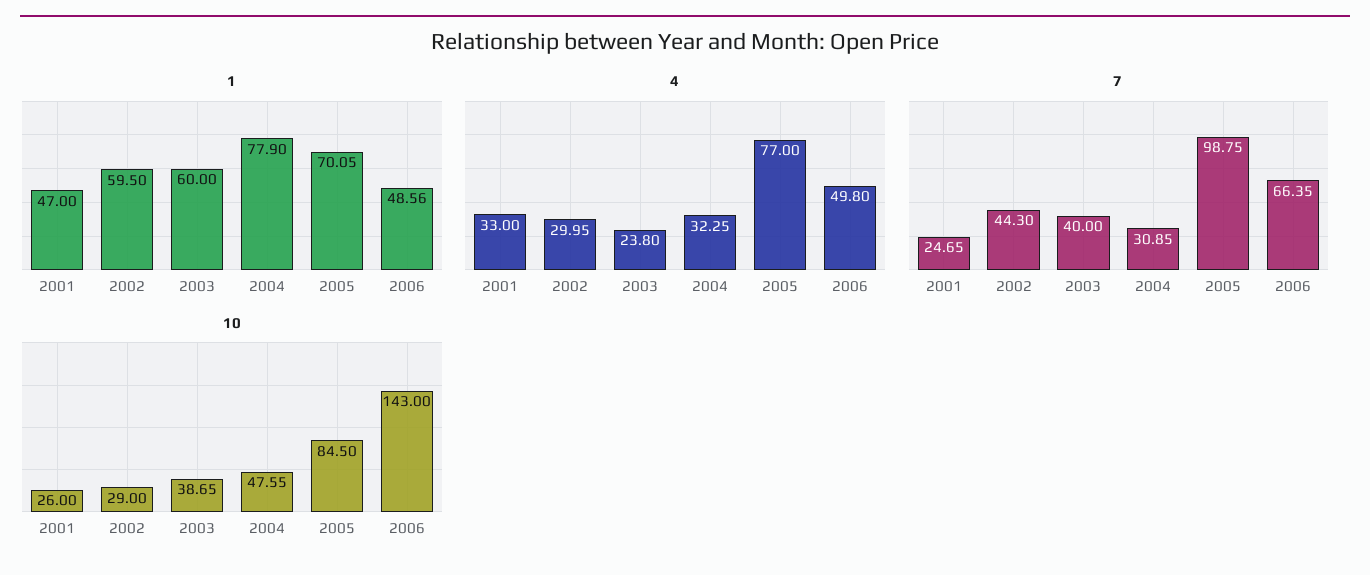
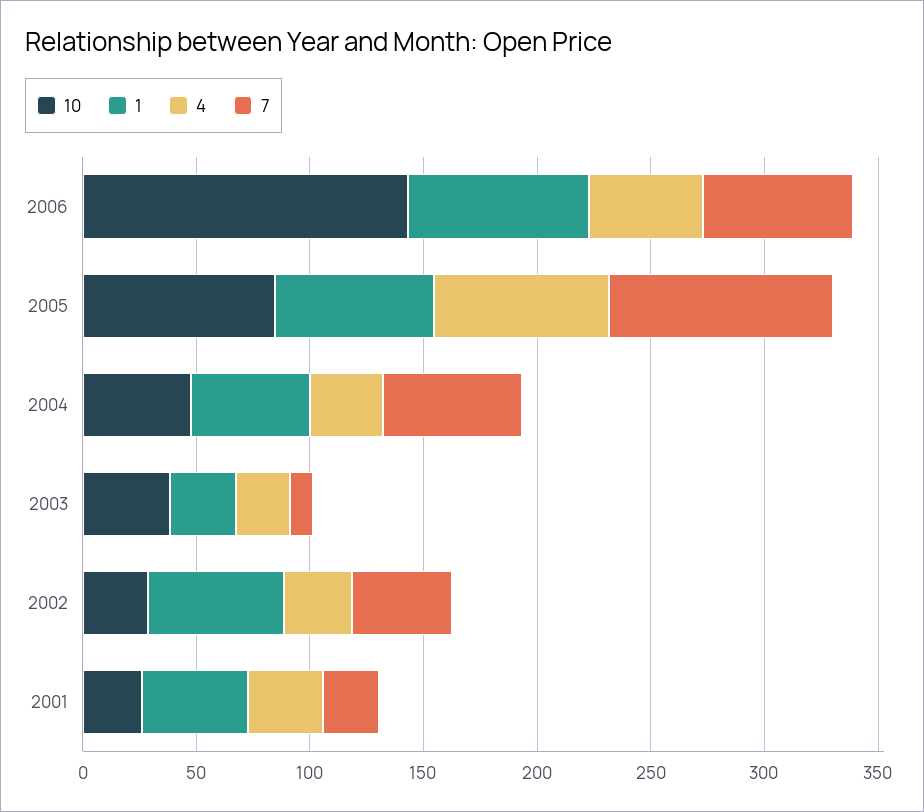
1, 2003: 60 -> 30
1, 2004: 77.9 -> 50
1, 2006: 48.56 -> 80
7, 2003: 40 -> 10
7, 2004: 30.85 -> 60

